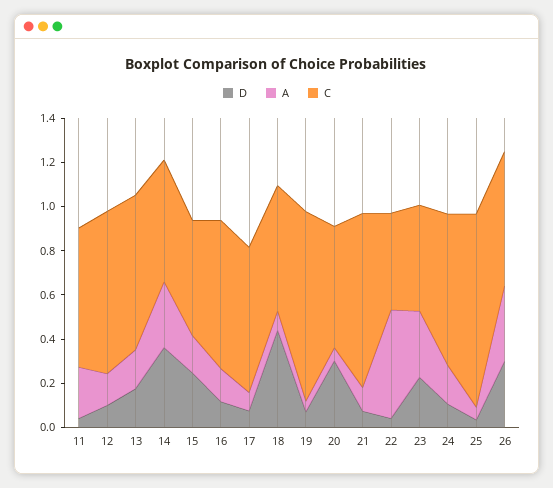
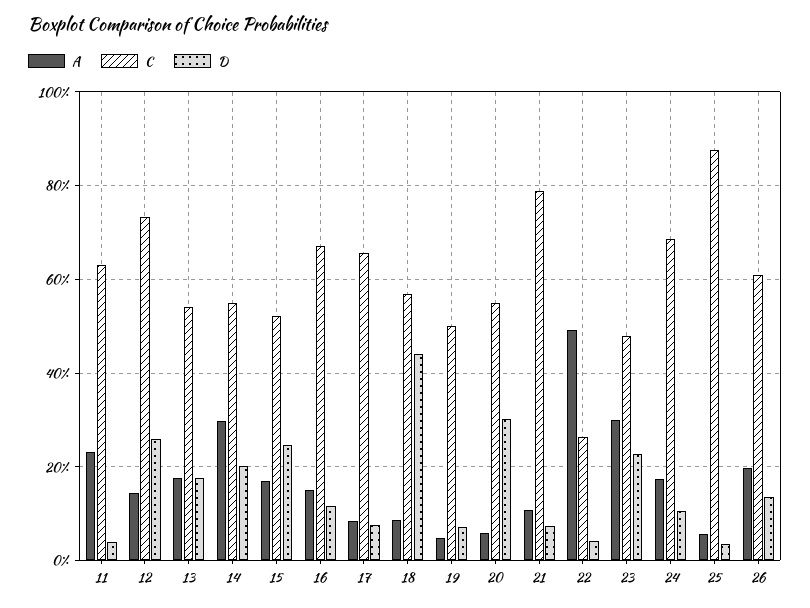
D, 12: 0.1 -> 0.26
C, 13: 0.7 -> 0.54
D, 14: 0.35 -> 0.2
C, 19: 0.85 -> 0.5
C, 22: 0.45 -> 0.26
D, 26: 0.3 -> 0.14
A, 26: 0.35 -> 0.2

